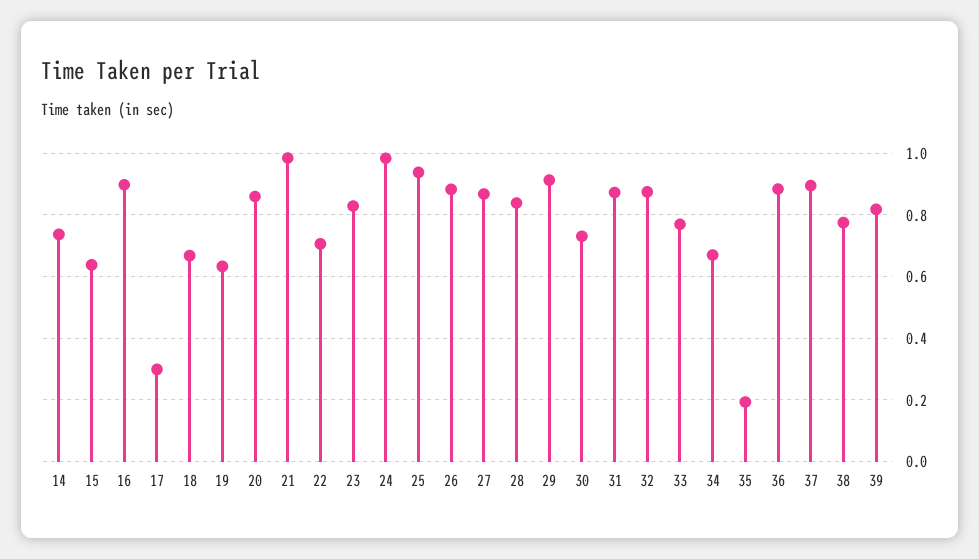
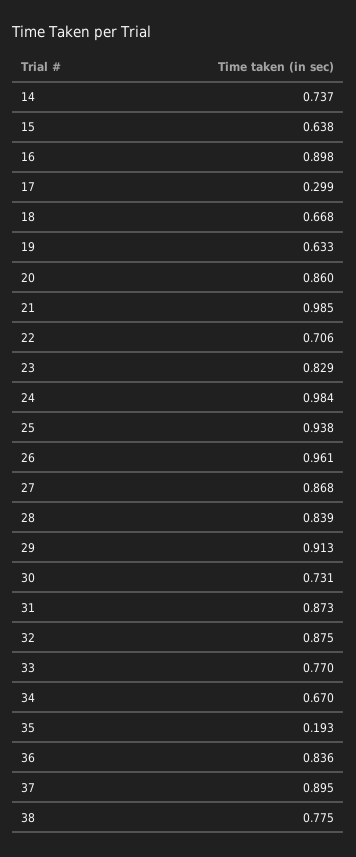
26: 0.88 -> 0.961
36: 0.88 -> 0.836
39: 0.82 -> none

